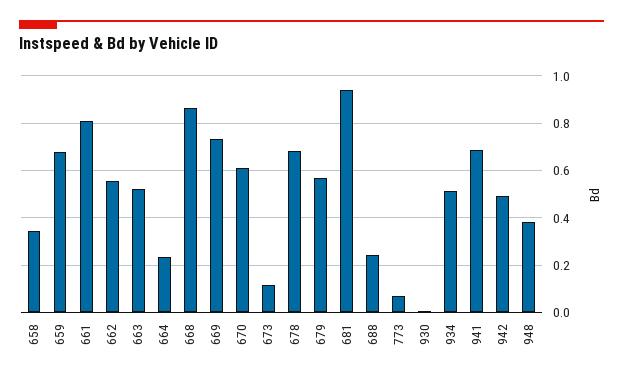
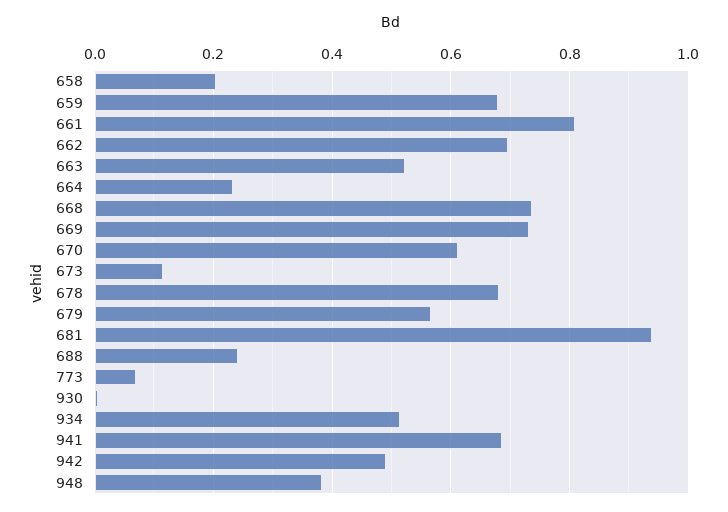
658: 0.35 -> 0.2
662: 0.55 -> 0.7
668: 0.85 -> 0.74

